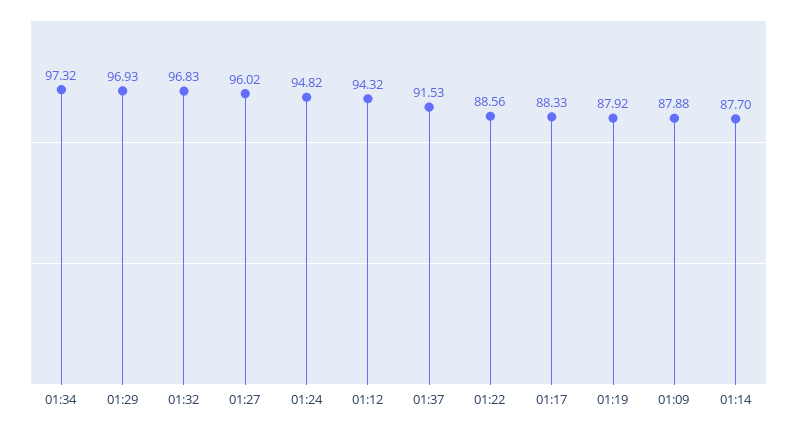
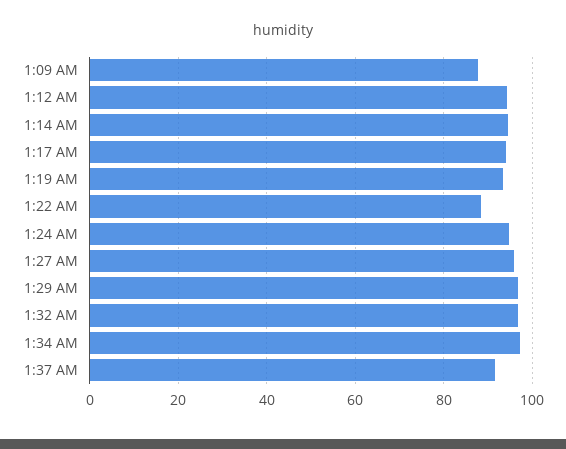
01:17: 88.33 -> 94
01:19: 87.92 -> 94
01:14: 87.7 -> 94

